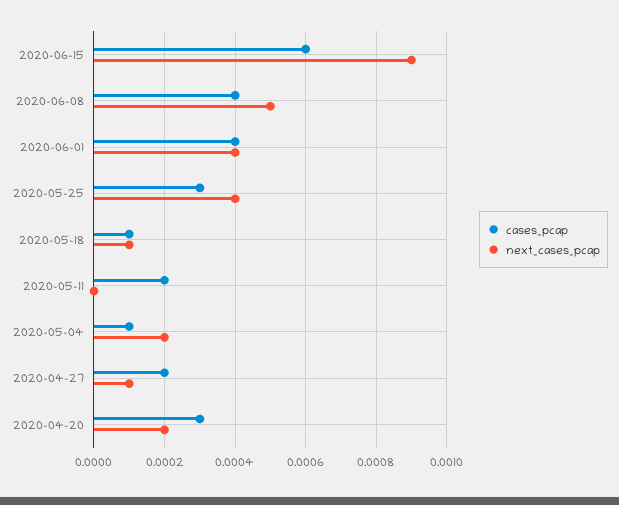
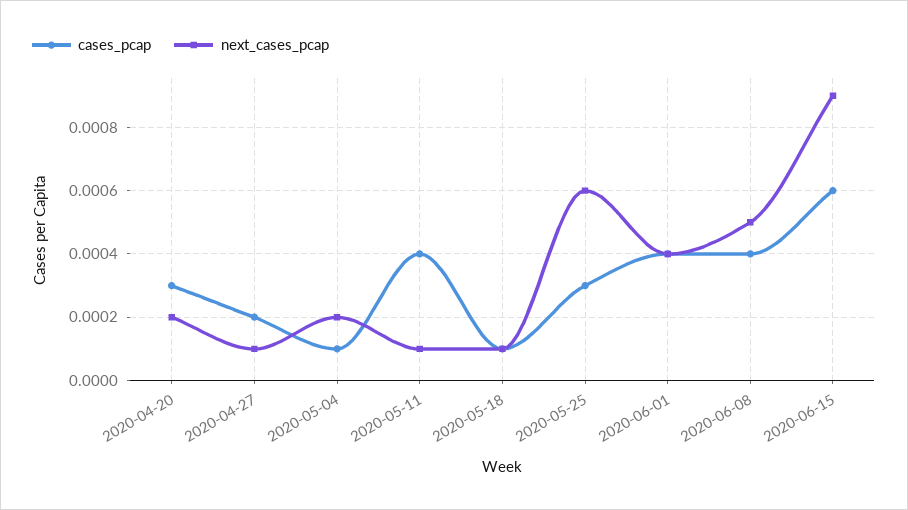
next_cases_pcap, 2020-05-25: 0.0004 -> 0.0006
cases_pcap, 2020-05-11: 0.0002 -> 0.0004
next_cases_pcap, 2020-05-11: 0 -> 0.0001

